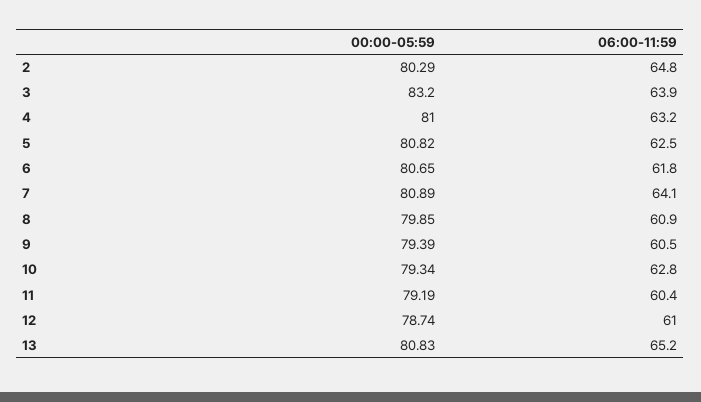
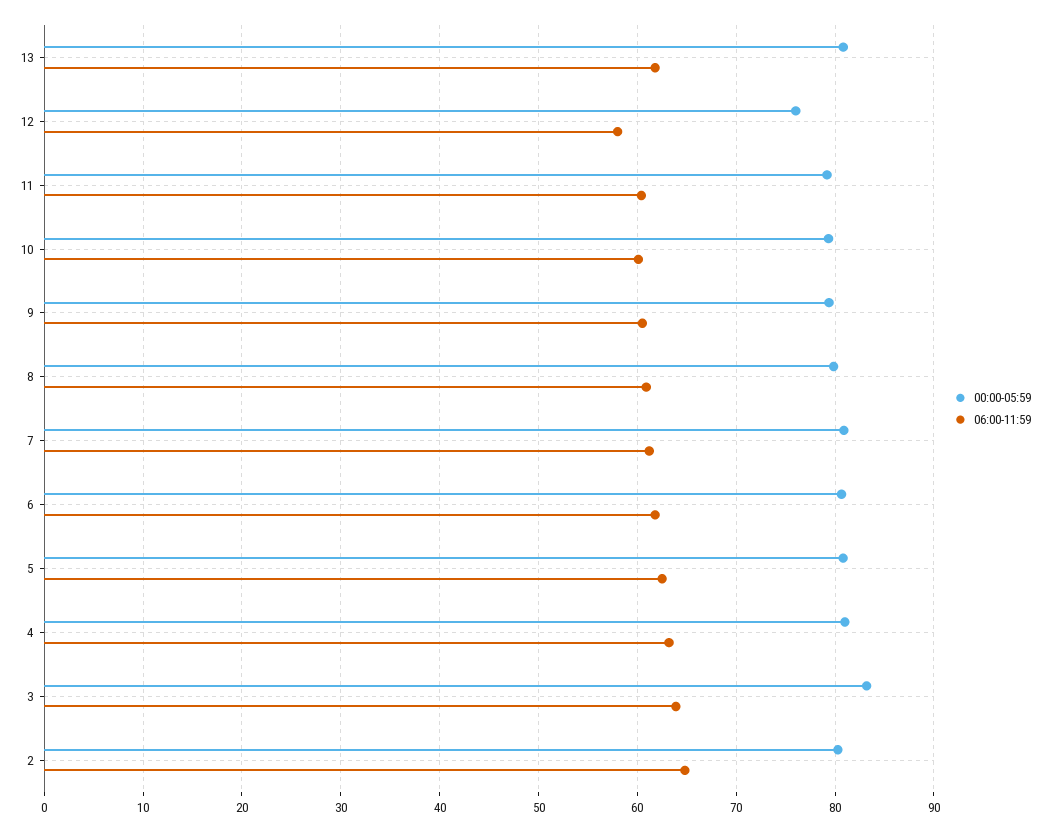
06:00-11:59, 7: 64.1 -> 61
06:00-11:59, 10: 62.8 -> 60
00:00-05:59, 12: 78.74 -> 76
06:00-11:59, 12: 61 -> 58
06:00-11:59, 13: 65.2 -> 62

